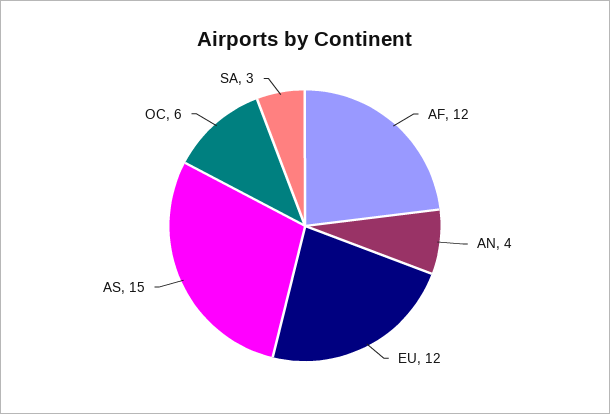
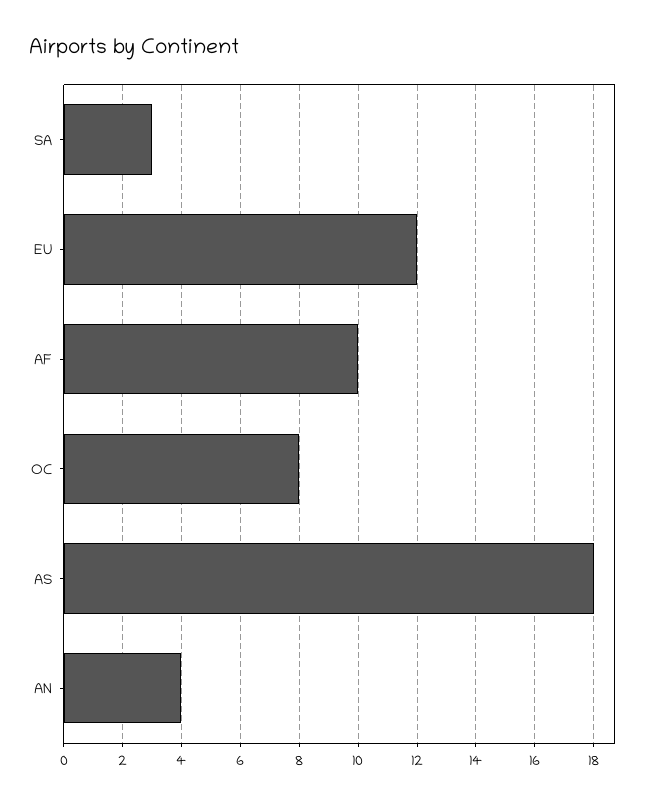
AF: 12 -> 10
AS: 15 -> 18
OC: 6 -> 8

